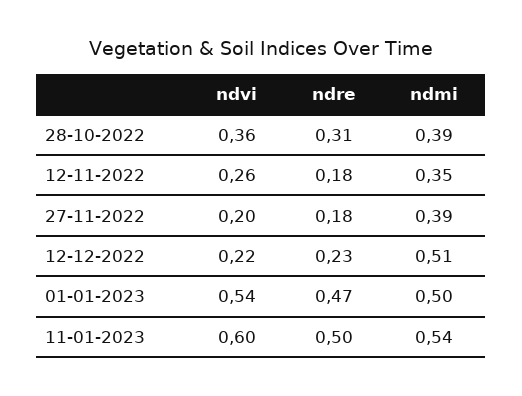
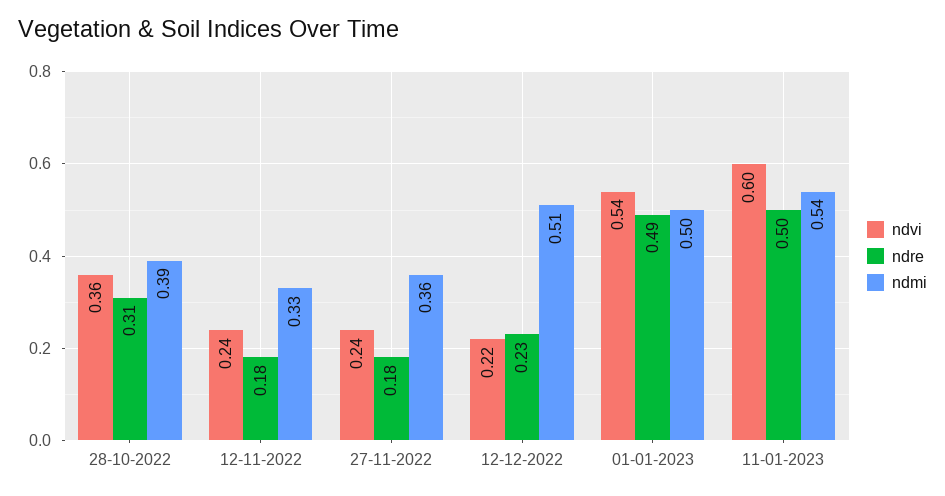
ndvi, 12-11-2022: 0.26 -> 0.24
ndmi, 12-11-2022: 0.35 -> 0.33
ndvi, 27-11-2022: 0.2 -> 0.24
ndmi, 27-11-2022: 0.39 -> 0.36
ndre, 01-01-2023: 0.47 -> 0.49

